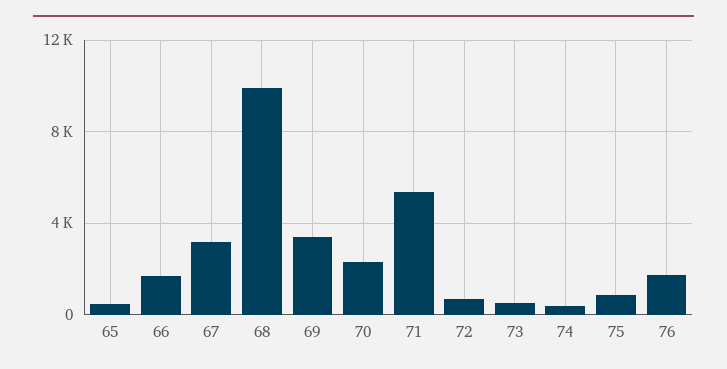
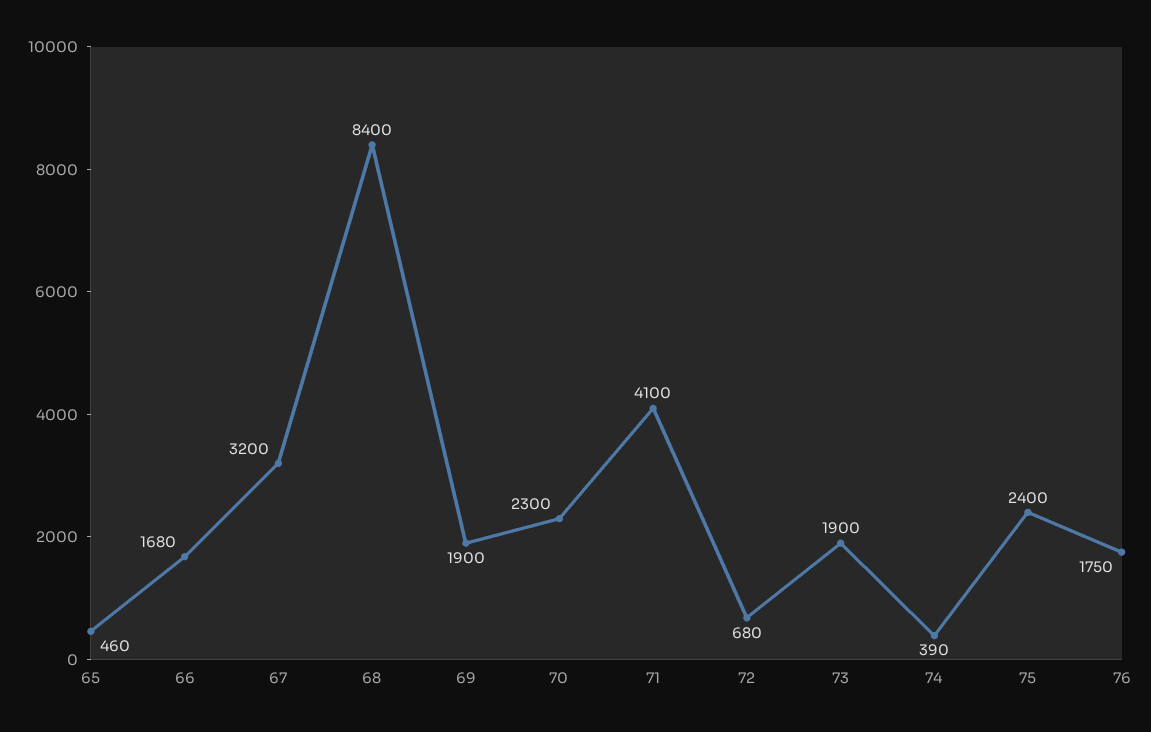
68: 10000 -> 8400
69: 3500 -> 1900
71: 5500 -> 4100
73: 500 -> 1900
75: 1000 -> 2400

